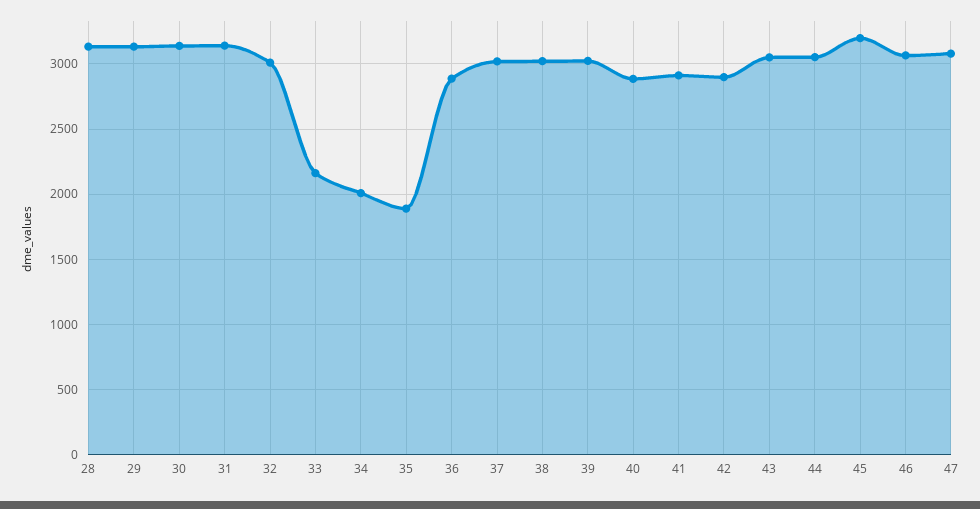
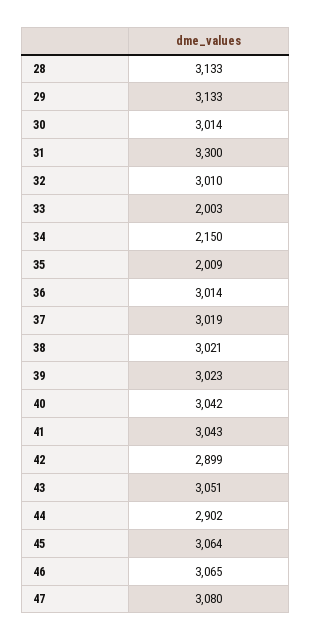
30: 3150 -> 3014
31: 3150 -> 3300
33: 2150 -> 2003
34: 2000 -> 2150
35: 1900 -> 2009
36: 2900 -> 3014
40: 2900 -> 3042
41: 2900 -> 3043
44: 3050 -> 2902
45: 3200 -> 3064

